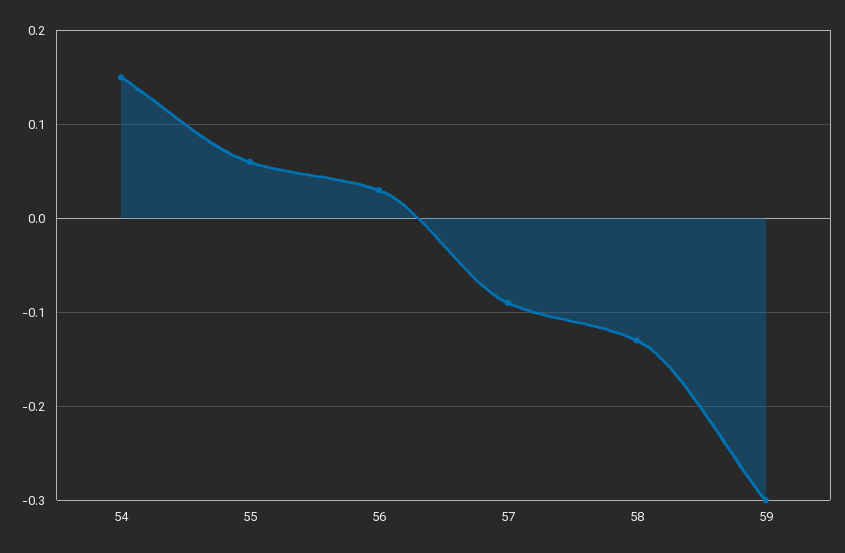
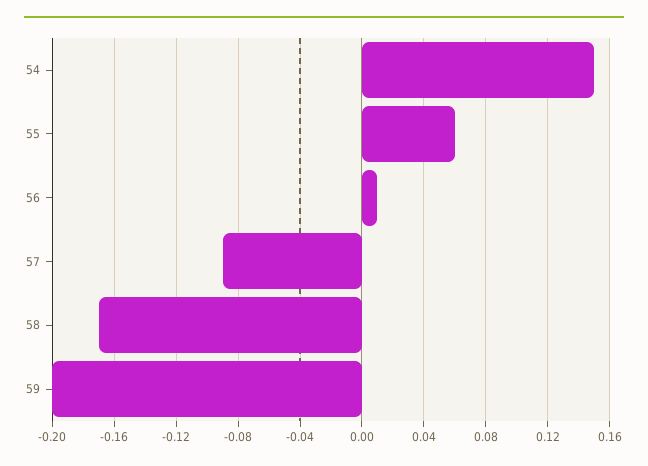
56: 0.03 -> 0.01
58: -0.13 -> -0.17
59: -0.3 -> -0.2

